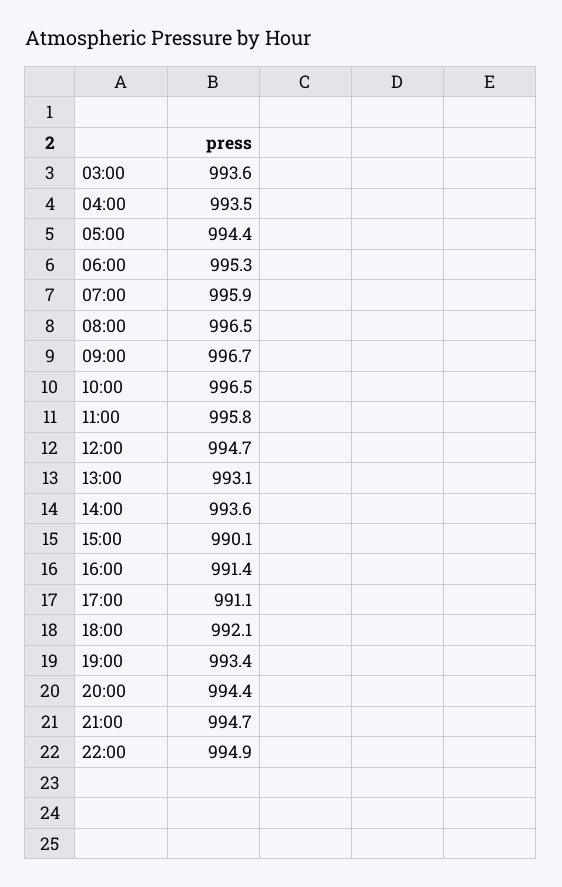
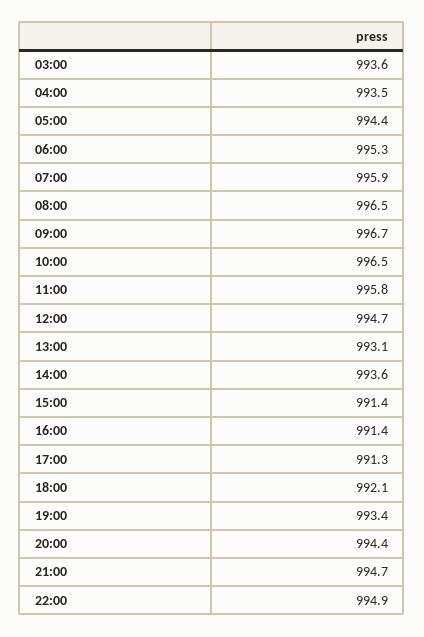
15:00: 990.1 -> 991.4
17:00: 991.1 -> 991.3

